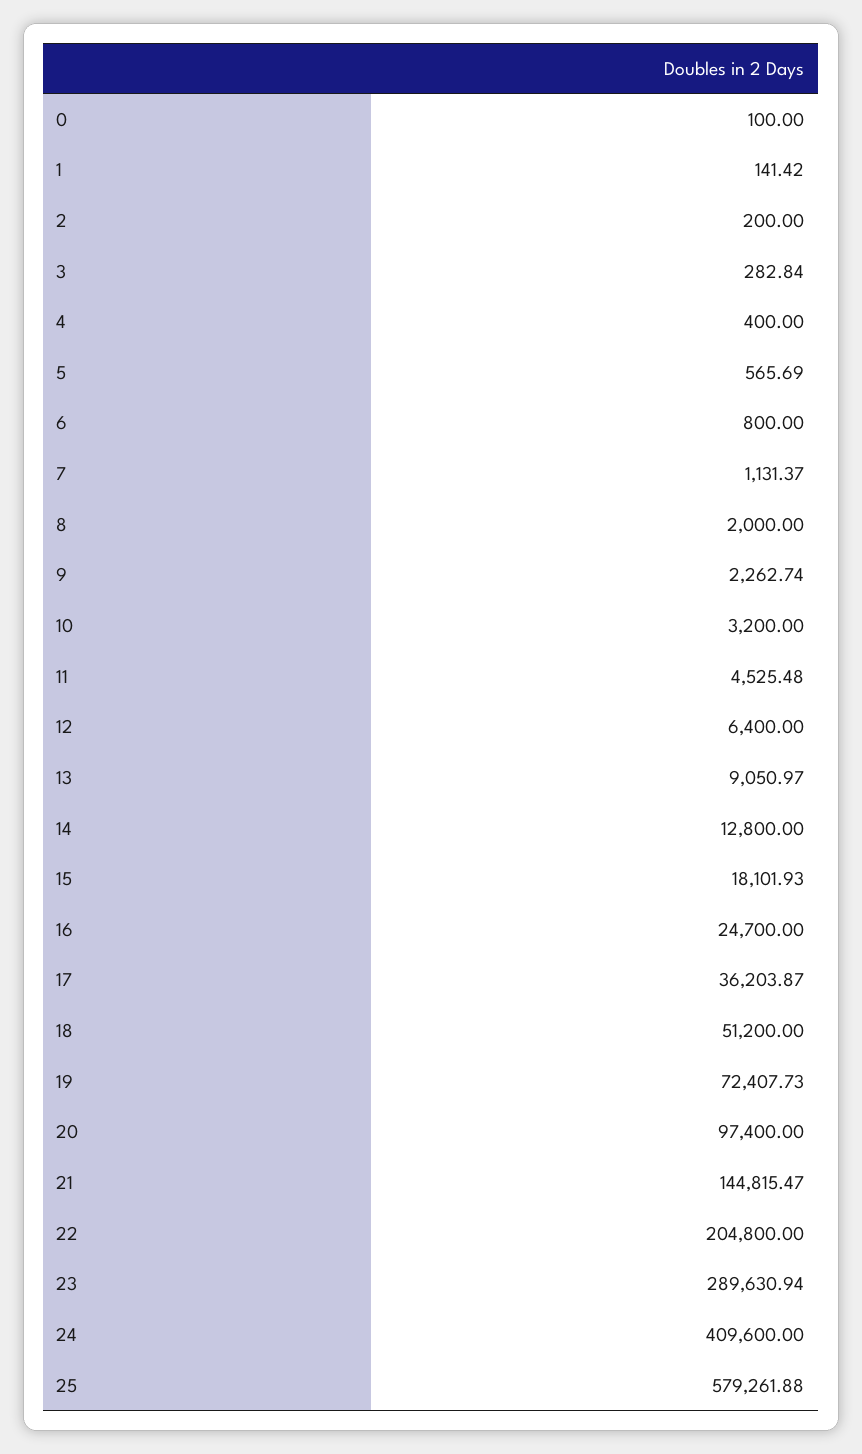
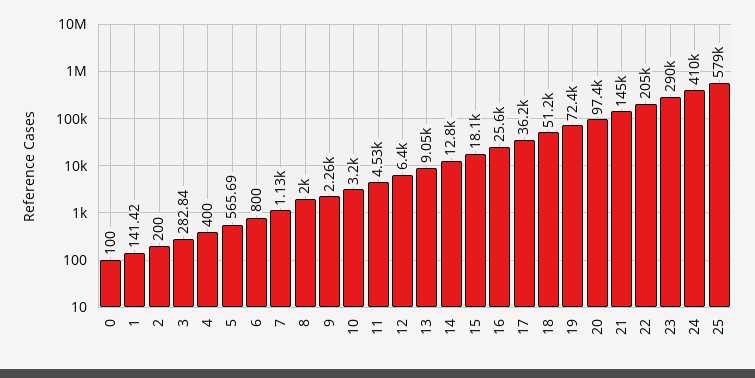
16: 24700 -> 25600

